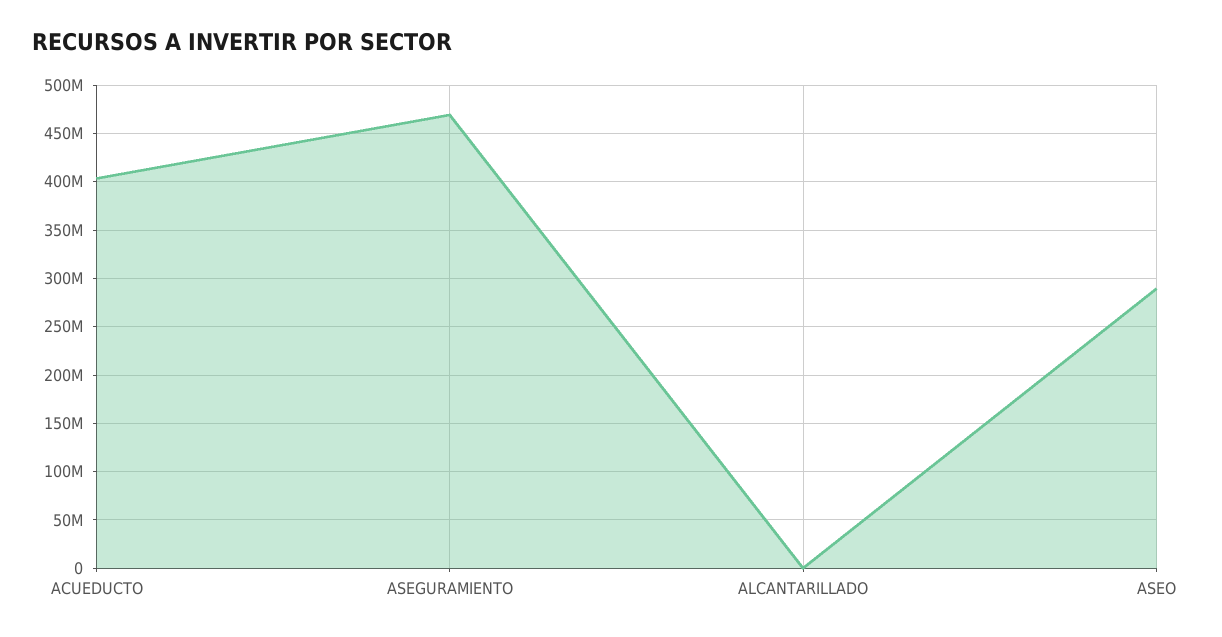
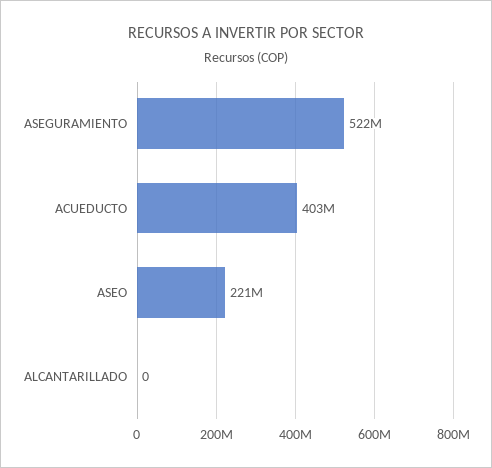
ASEGURAMIENTO: 470000000 -> 522000000
ASEO: 290000000 -> 221000000

